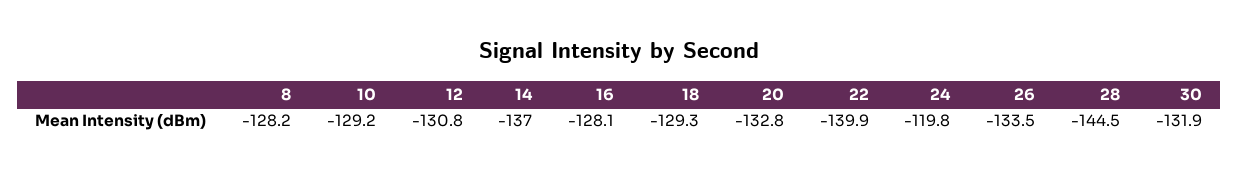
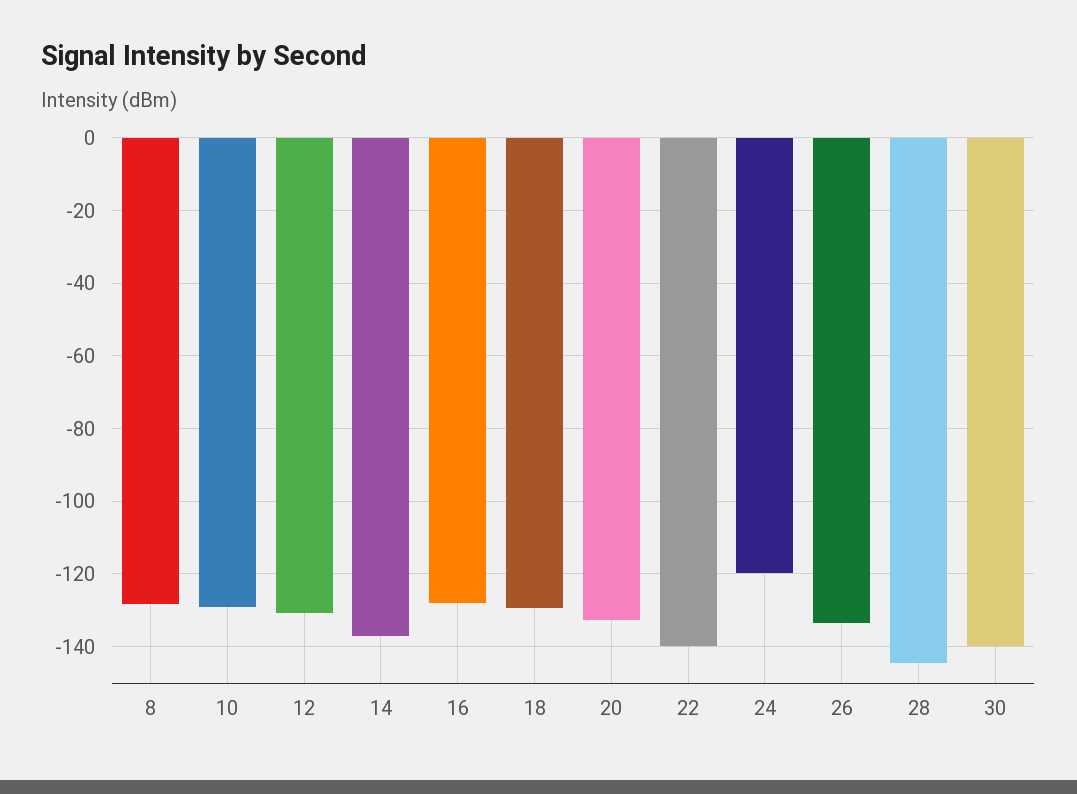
30: -131.9 -> -140

